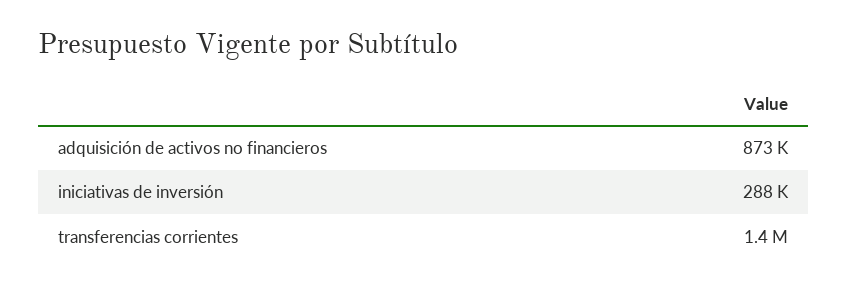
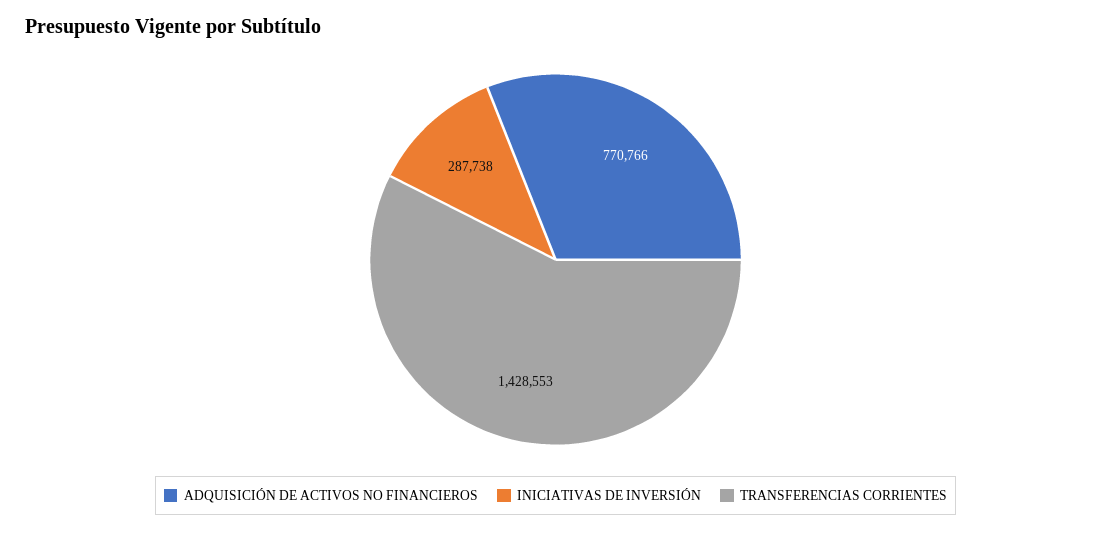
adquisición de activos no financieros: 873000 -> 770766

